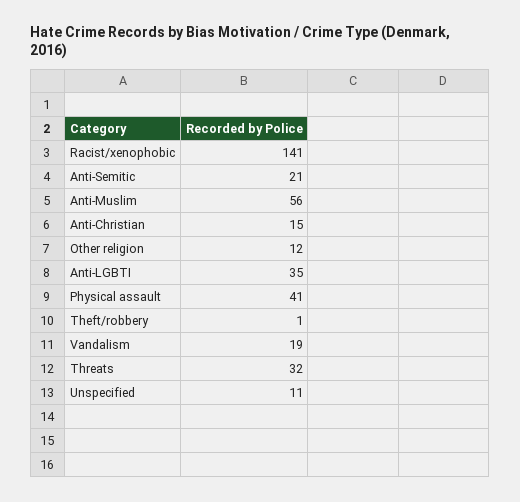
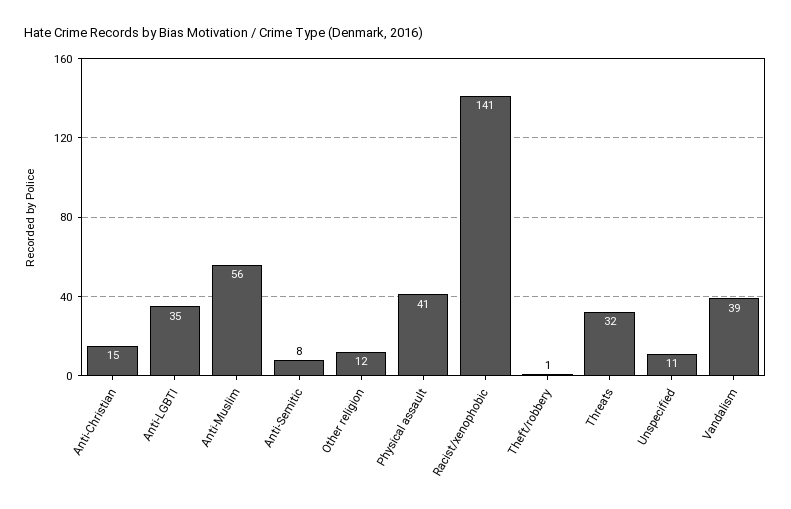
Anti-Semitic: 21 -> 8
Vandalism: 19 -> 39

